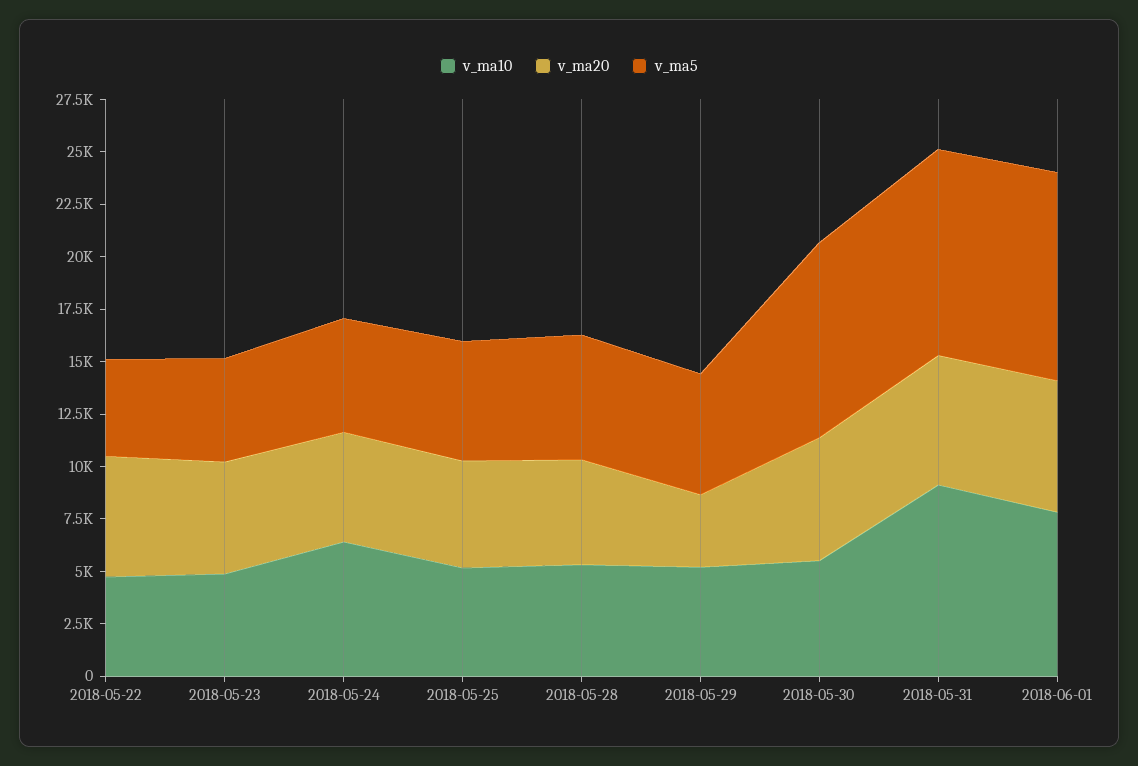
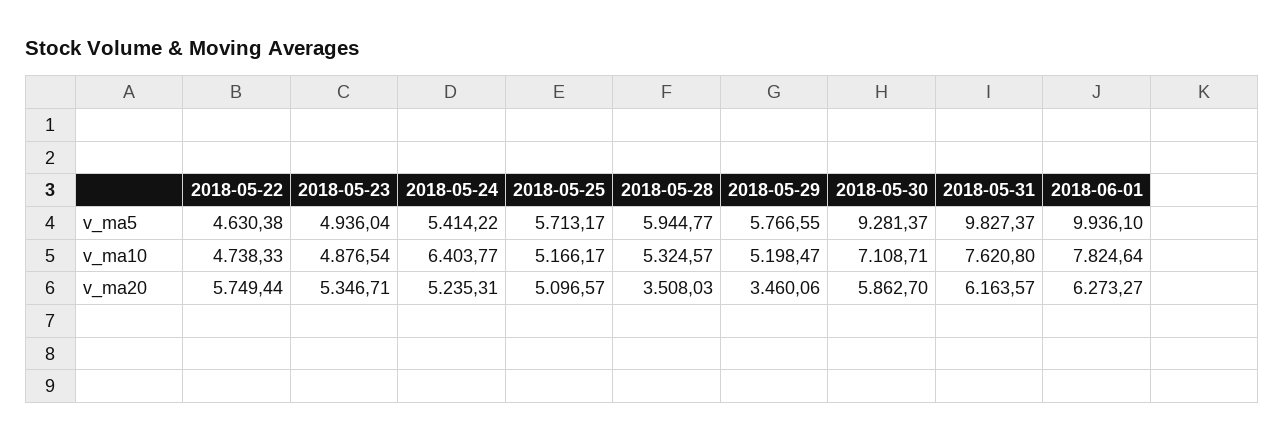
v_ma20, 2018-05-28: 5000 -> 3508.03
v_ma10, 2018-05-30: 5500 -> 7108.71
v_ma10, 2018-05-31: 9000 -> 7620.8

